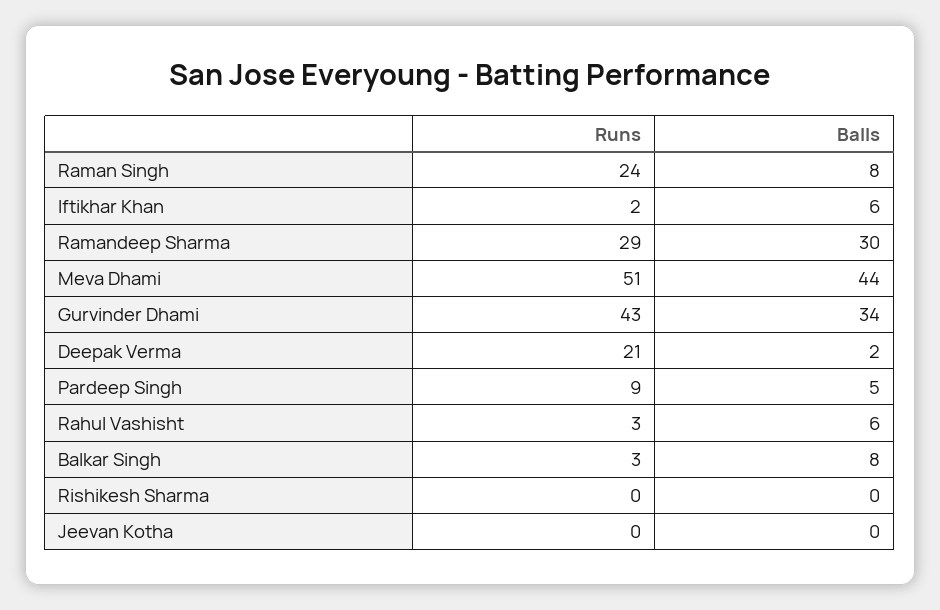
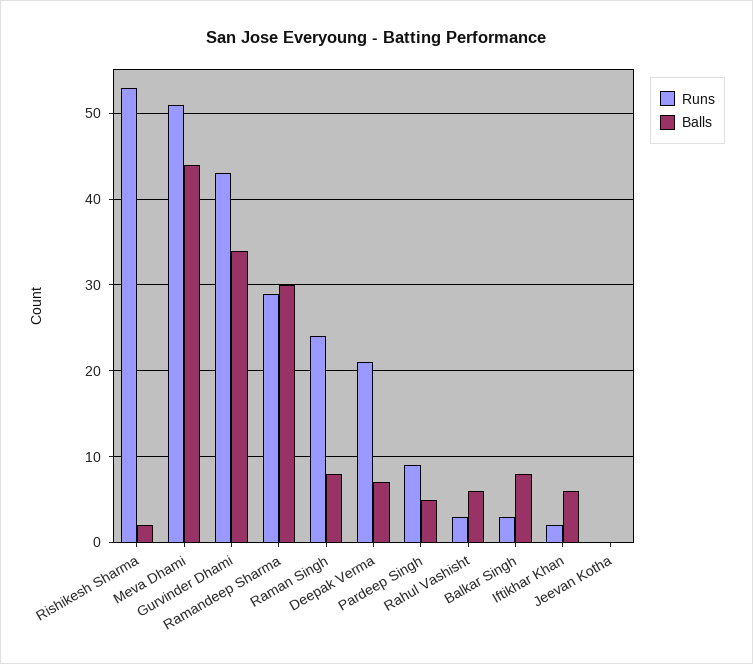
Balls, Deepak Verma: 2 -> 7
Runs, Rishikesh Sharma: 0 -> 53
Balls, Rishikesh Sharma: 0 -> 2

